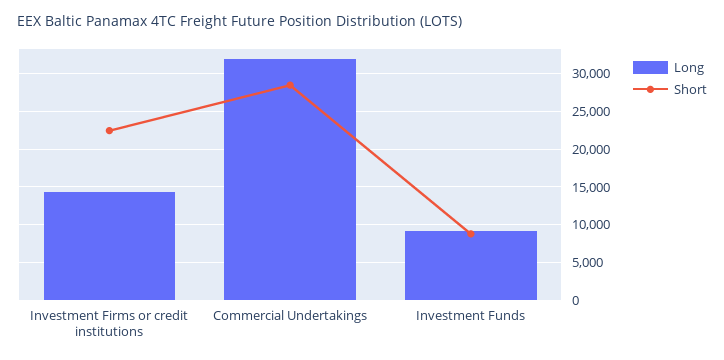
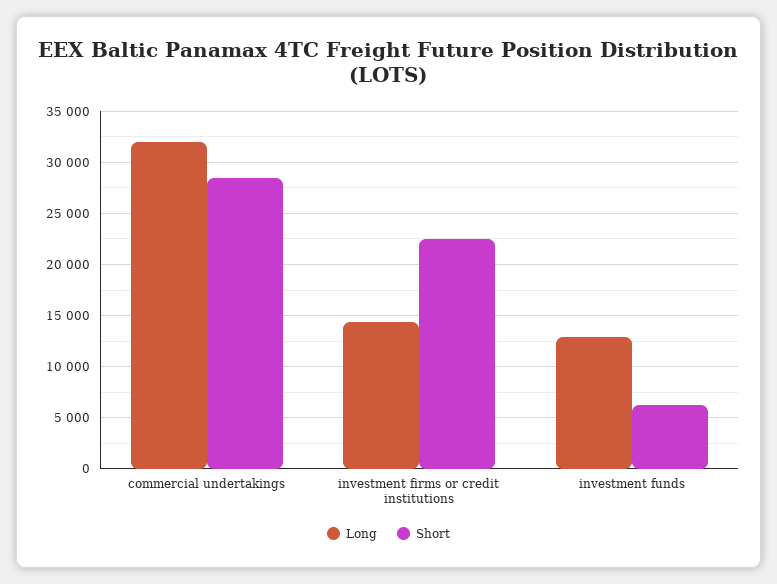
Long, Investment Funds: 9000 -> 13000
Short, Investment Funds: 9000 -> 6000

